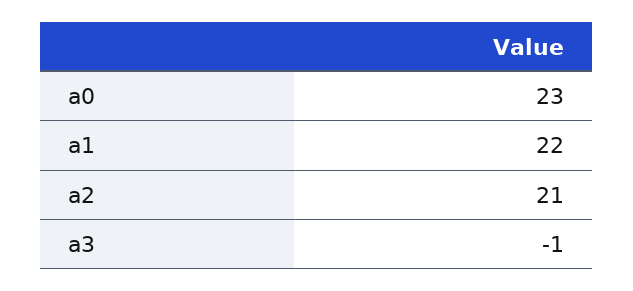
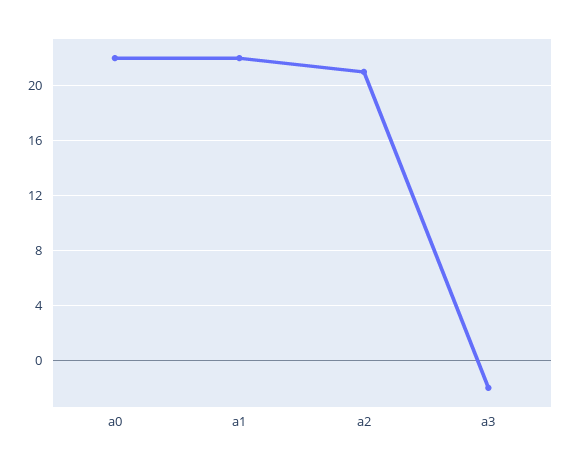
a0: 23 -> 22
a3: -1 -> -2

